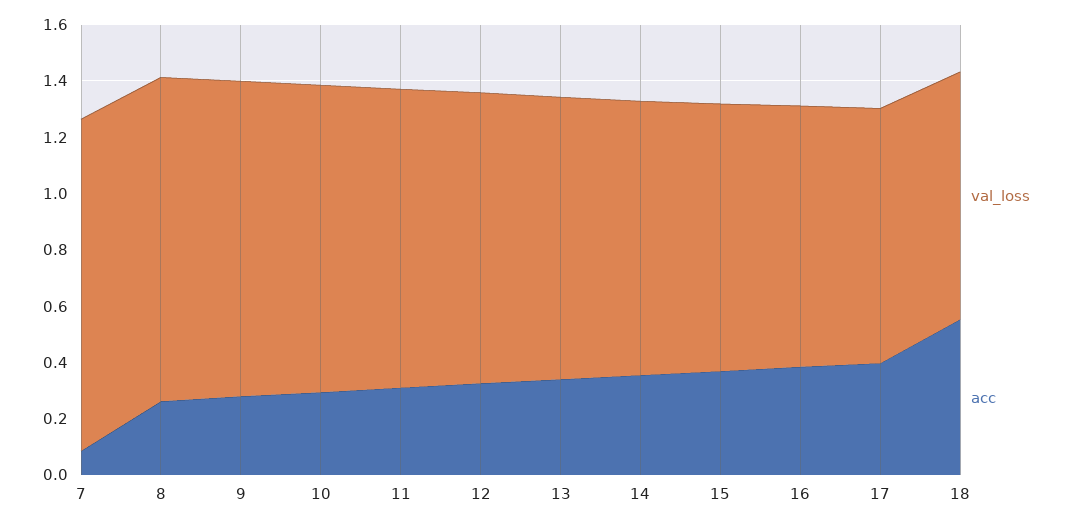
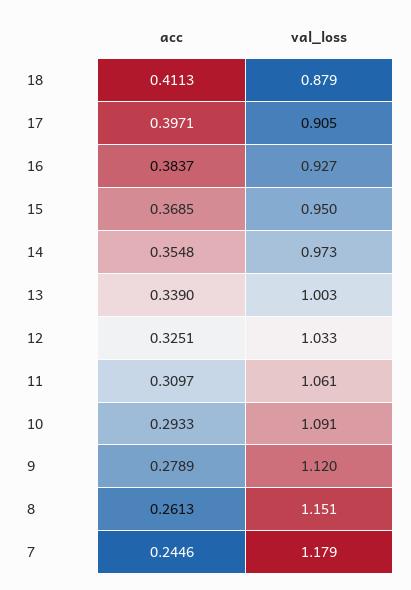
acc, 7: 0.1 -> 0.2446
acc, 18: 0.55 -> 0.4113

